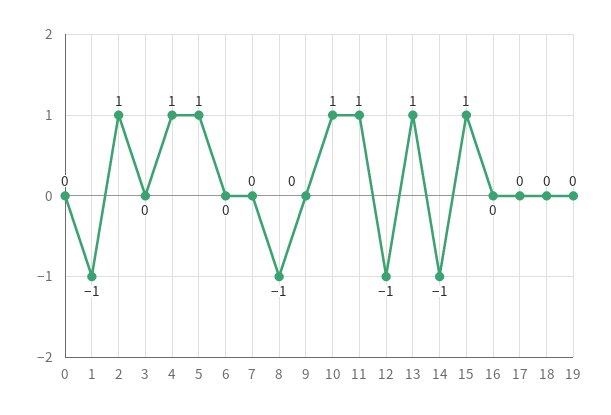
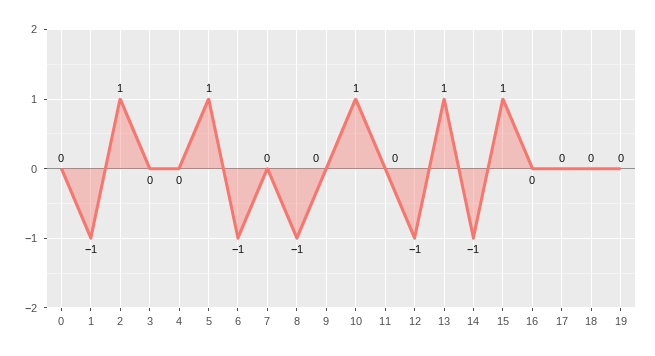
4: 1 -> 0
6: 0 -> -1
11: 1 -> 0

